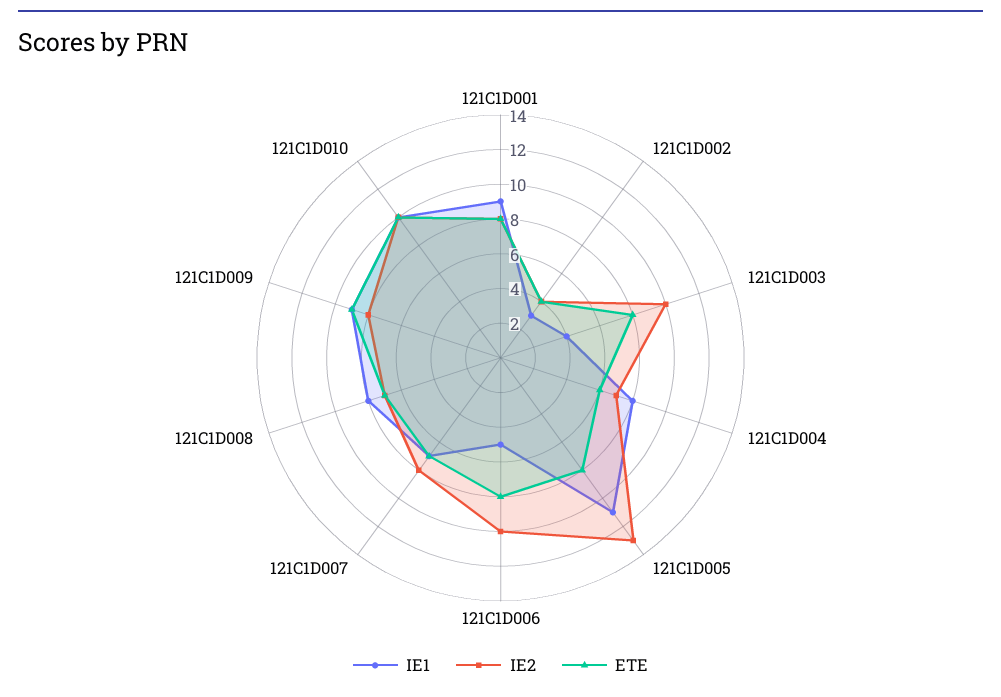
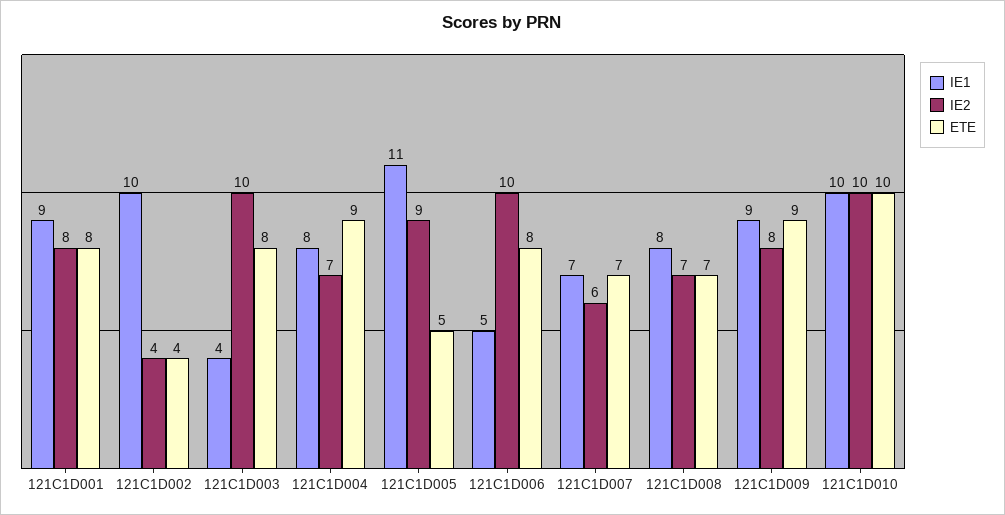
IE1, 121C1D002: 3 -> 10
ETE, 121C1D004: 6 -> 9
IE2, 121C1D005: 13 -> 9
ETE, 121C1D005: 8 -> 5
IE2, 121C1D007: 8 -> 6

